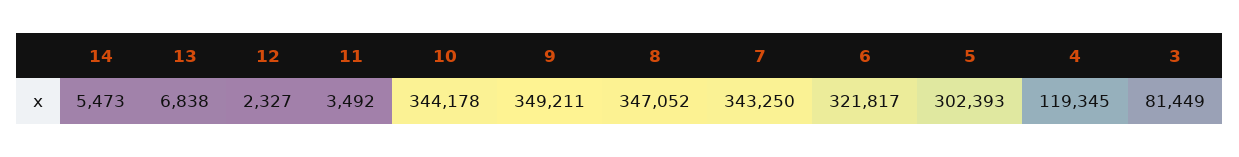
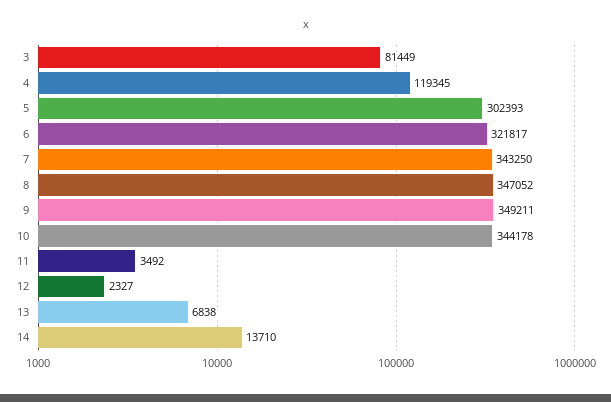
14: 5473 -> 13710

